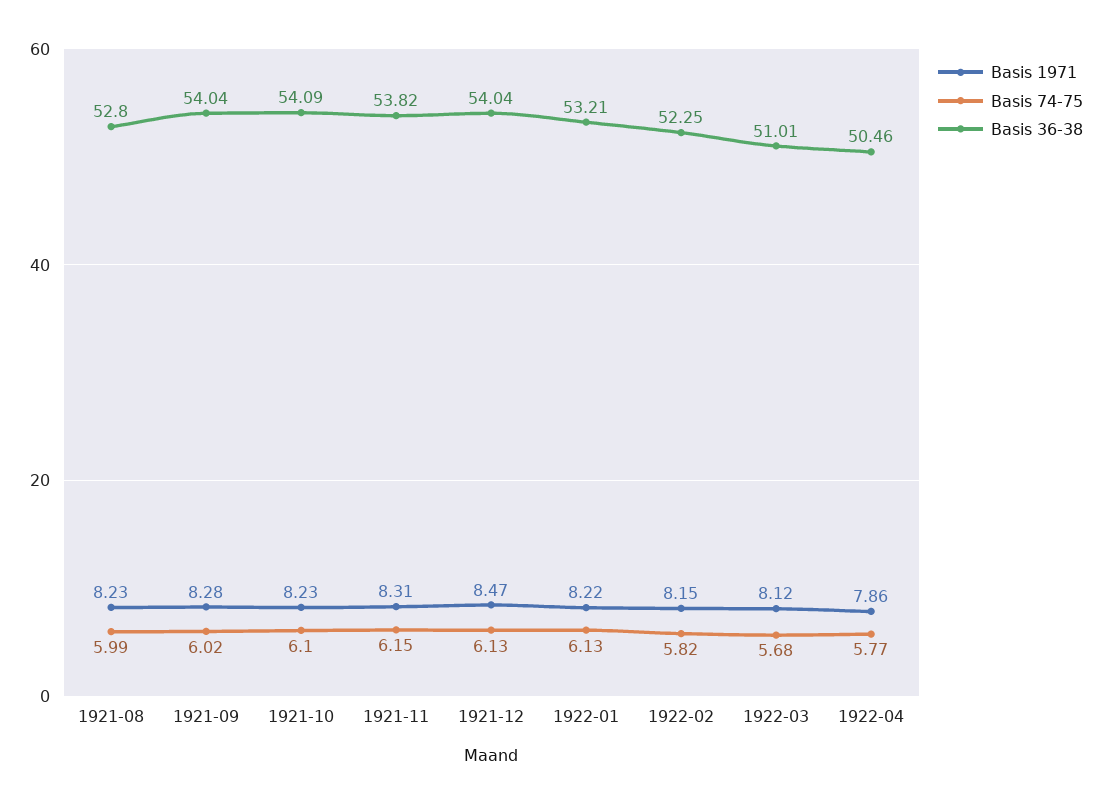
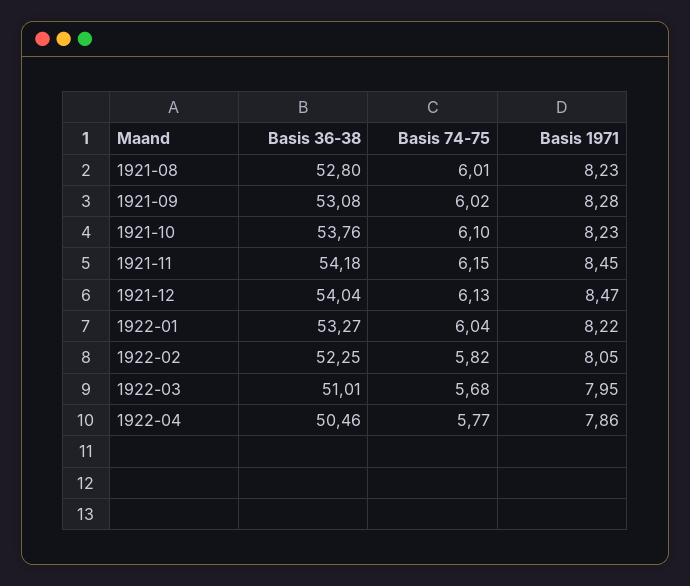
Basis 74-75, 1921-08: 5.99 -> 6.01
Basis 36-38, 1921-09: 54.04 -> 53.08
Basis 36-38, 1921-10: 54.09 -> 53.76
Basis 1971, 1921-11: 8.31 -> 8.45
Basis 36-38, 1921-11: 53.82 -> 54.18
Basis 74-75, 1922-01: 6.13 -> 6.04
Basis 36-38, 1922-01: 53.21 -> 53.27
Basis 1971, 1922-02: 8.15 -> 8.05
Basis 1971, 1922-03: 8.12 -> 7.95

